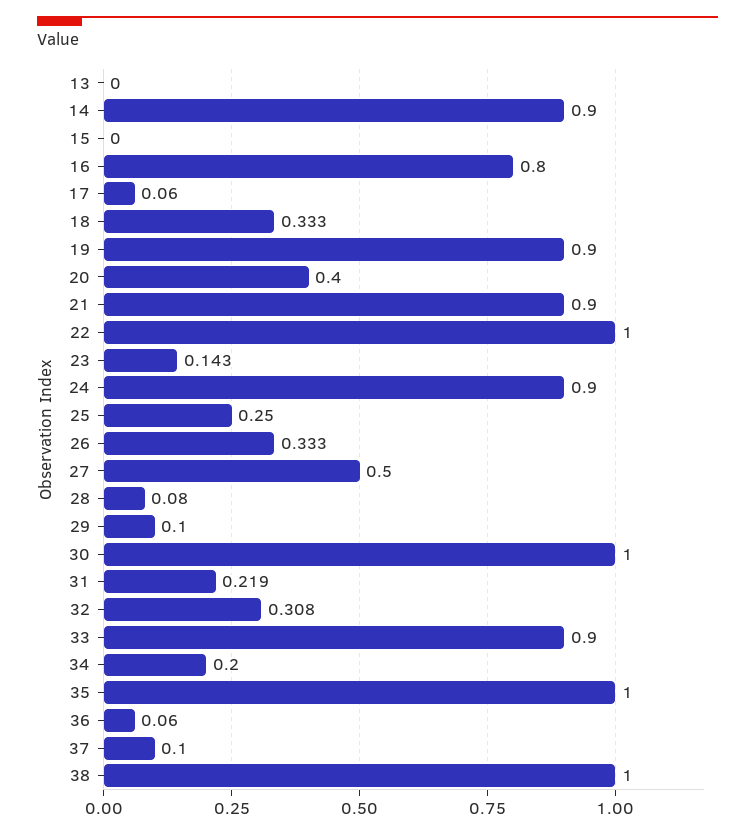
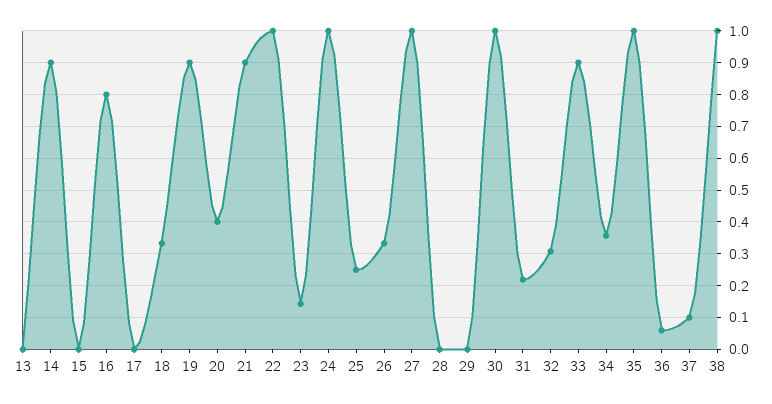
17: 0.06 -> 0
24: 0.9 -> 1
27: 0.5 -> 1
28: 0.08 -> 0
29: 0.1 -> 0
34: 0.2 -> 0.36

